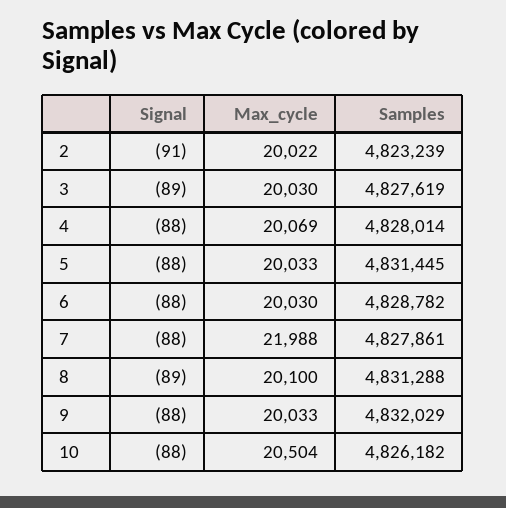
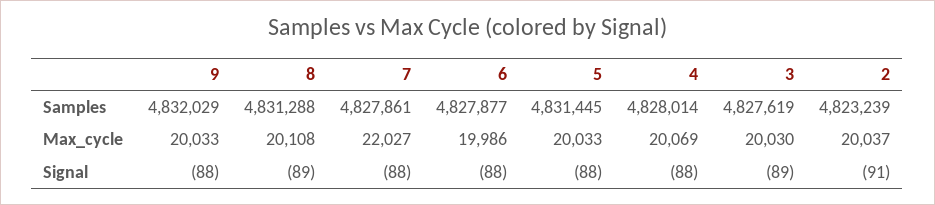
Max_cycle, 2: 20022 -> 20037
Max_cycle, 6: 20030 -> 19986
Samples, 6: 4828782 -> 4827877
Max_cycle, 7: 21988 -> 22027
Max_cycle, 8: 20100 -> 20108
Signal, 10: -88 -> none
Max_cycle, 10: 20504 -> none
Samples, 10: 4826182 -> none

